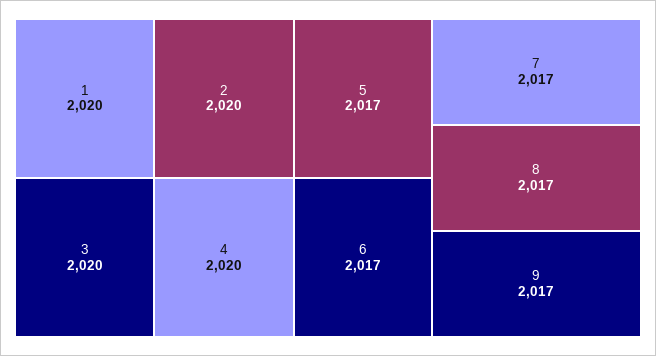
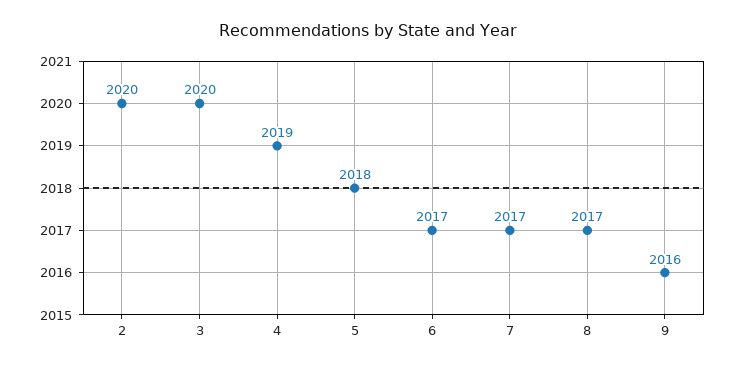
1: 2020 -> none
4: 2020 -> 2019
5: 2017 -> 2018
9: 2017 -> 2016

